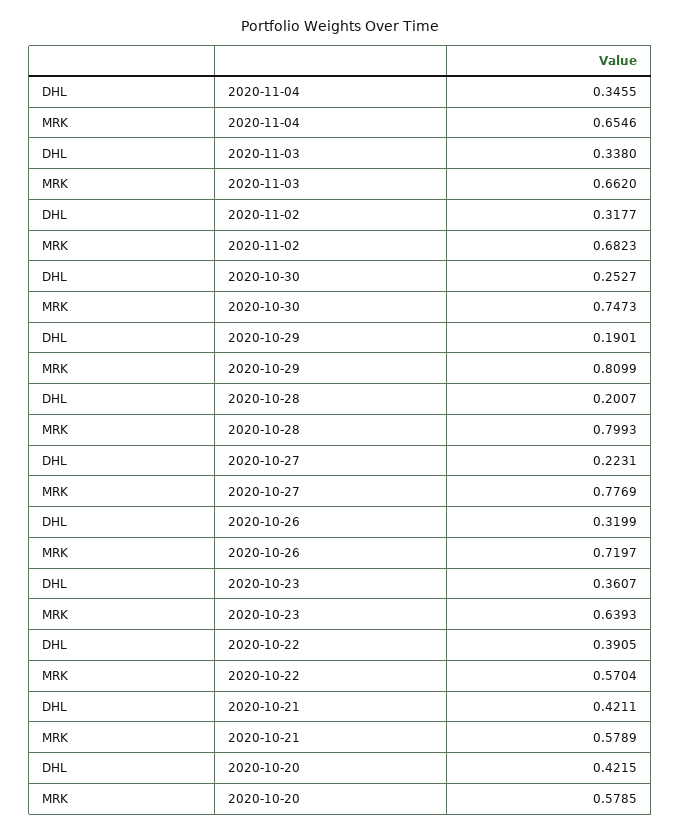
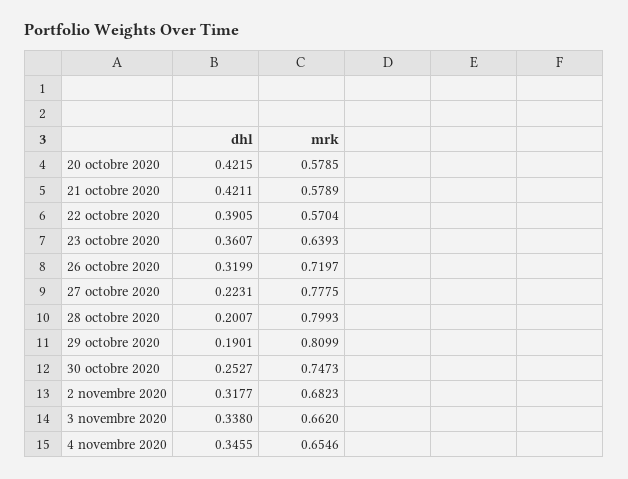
MRK, 2020-10-27: 0.7769 -> 0.7775

